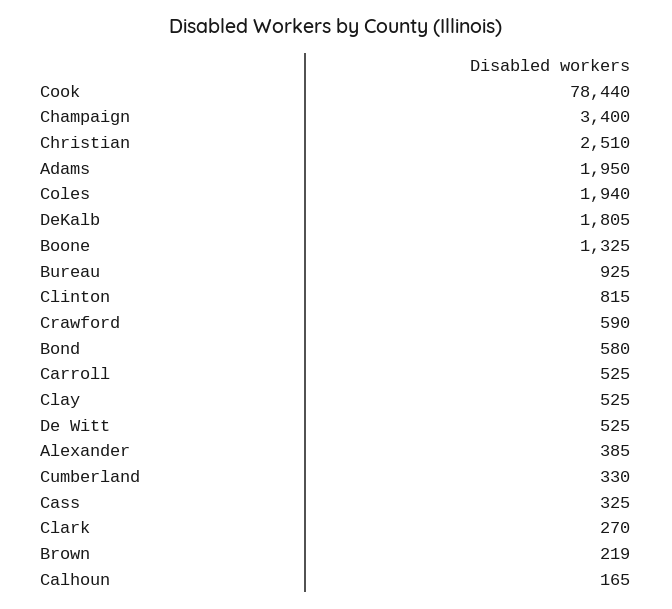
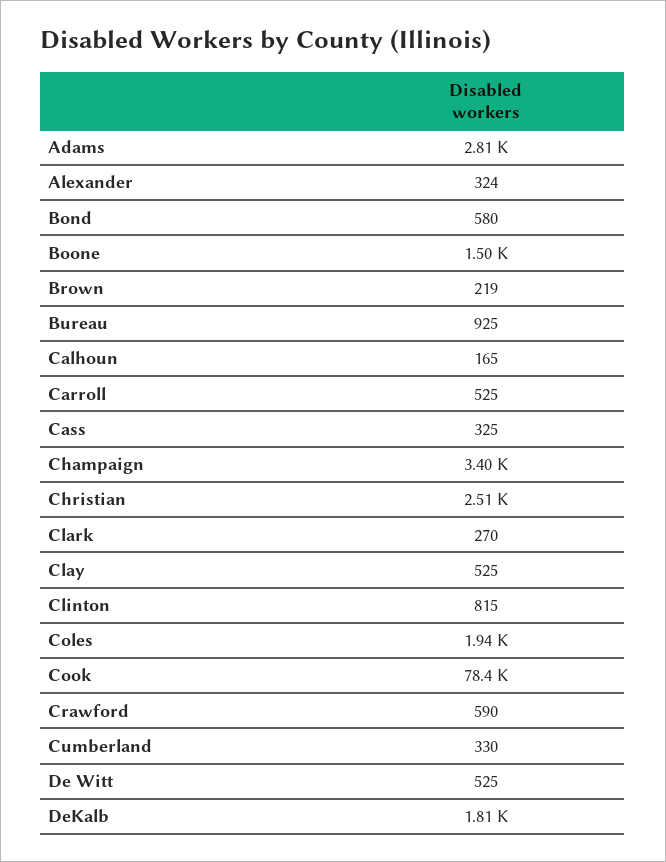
Adams: 1950 -> 2810
Boone: 1325 -> 1500
Alexander: 385 -> 324

